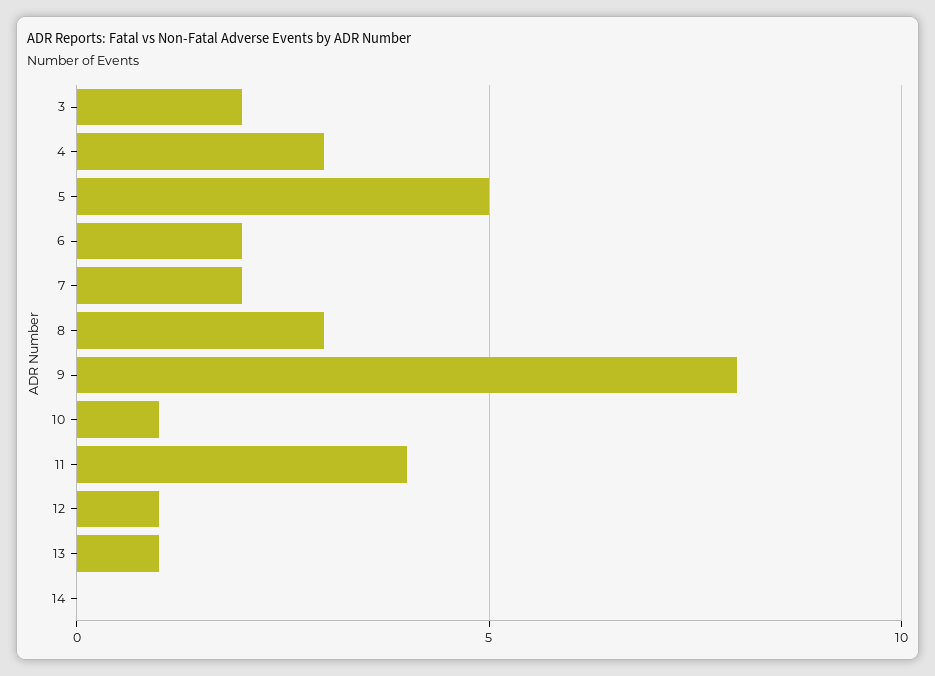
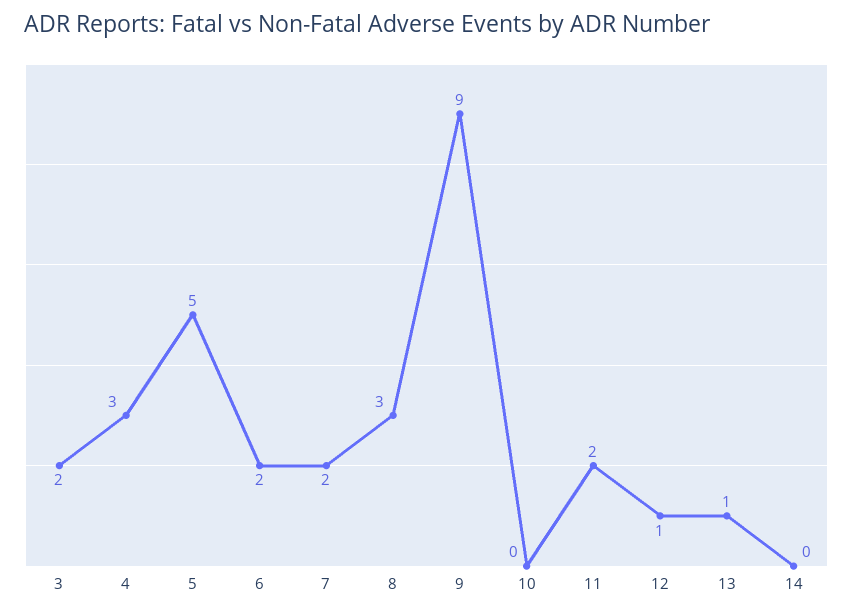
9: 8 -> 9
10: 1 -> 0
11: 4 -> 2

